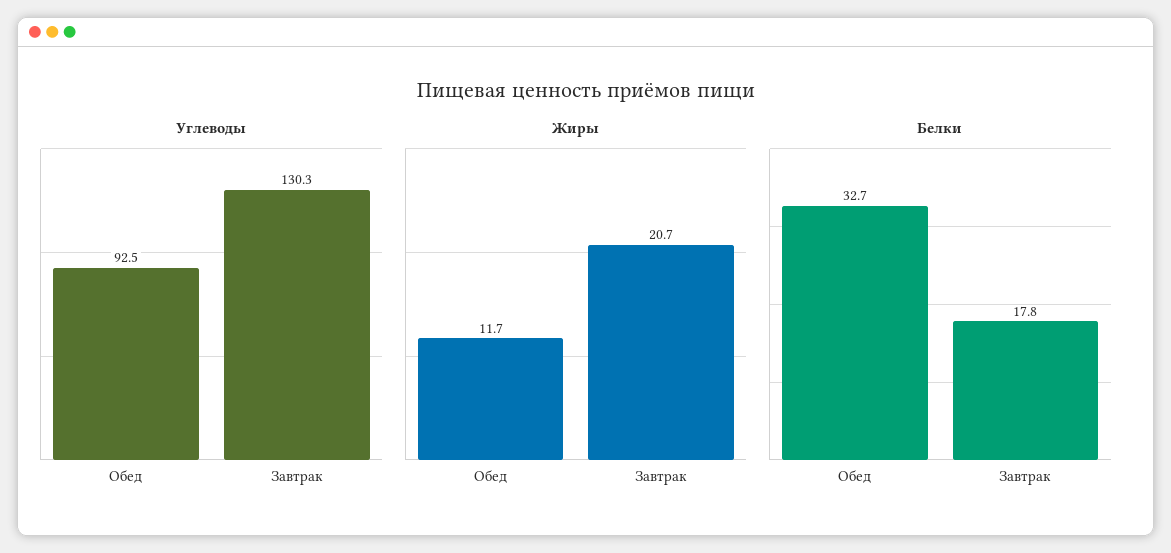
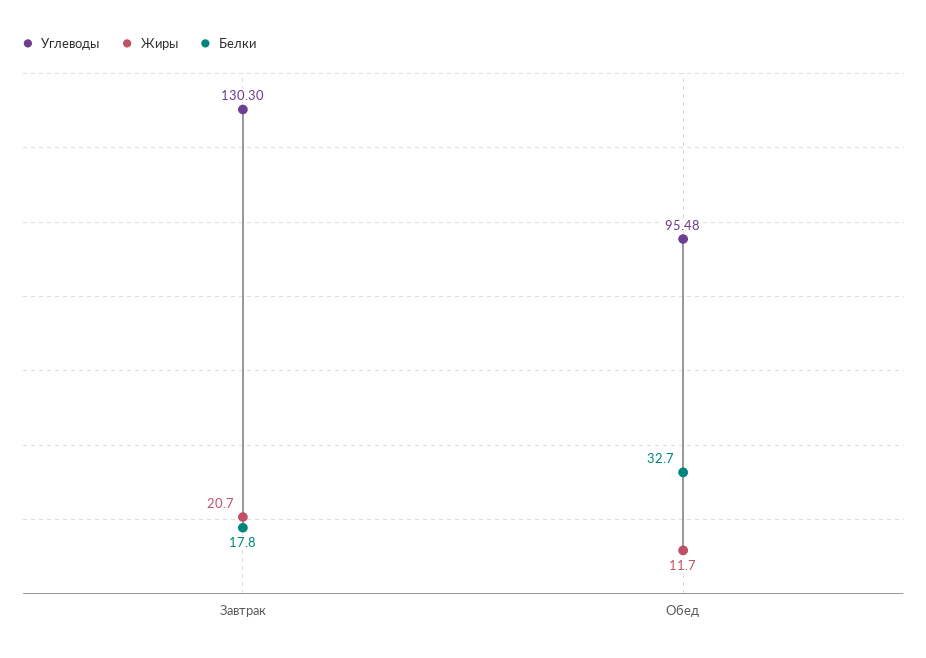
Углеводы, Обед: 92.5 -> 95.48

